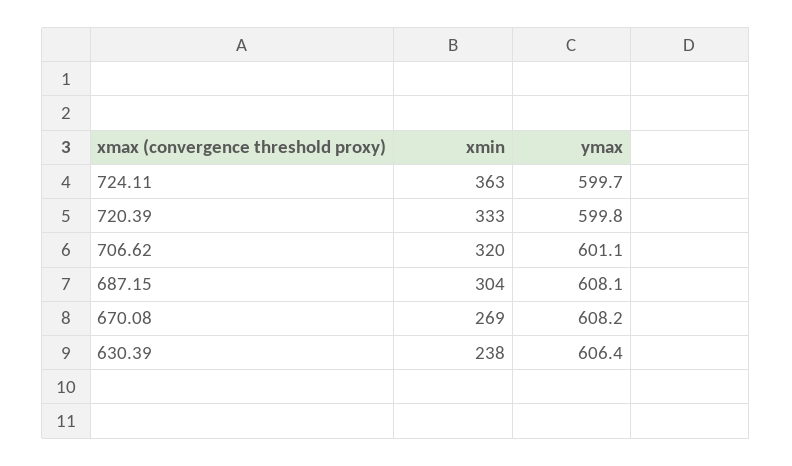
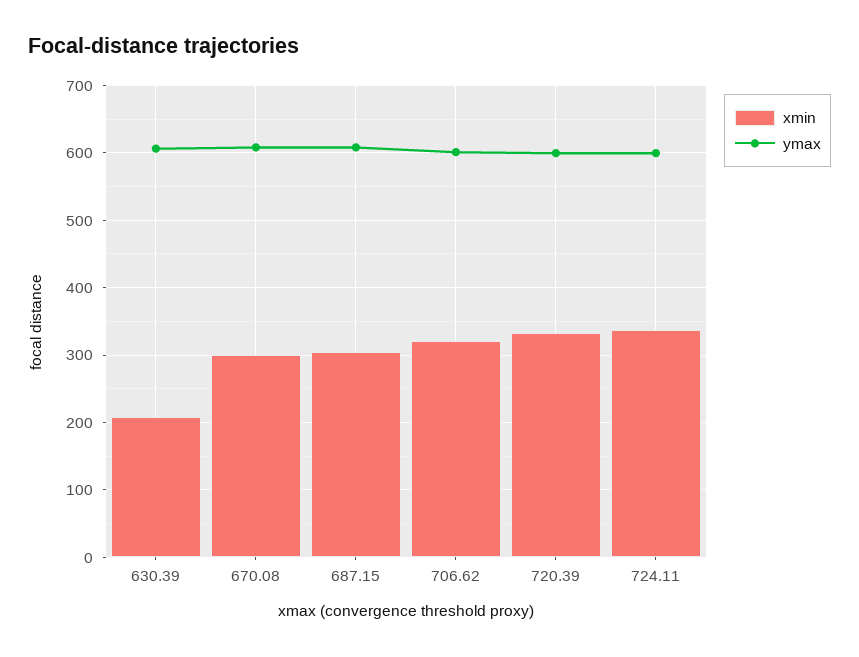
xmin, 724.11: 363 -> 340
xmin, 670.08: 269 -> 300
xmin, 630.39: 238 -> 210

